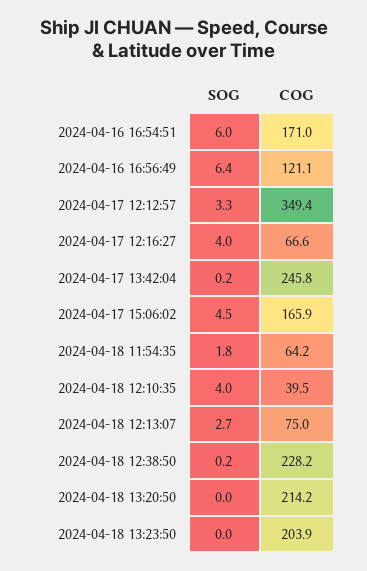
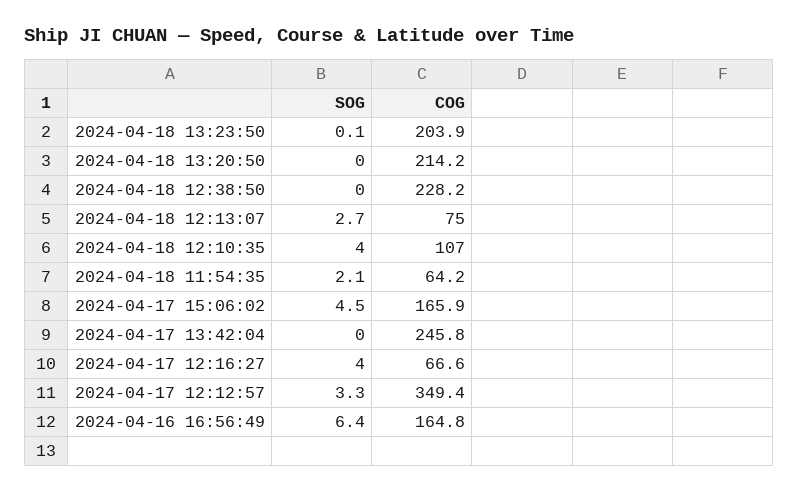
SOG, 2024-04-16 16:54:51: 6 -> none
COG, 2024-04-16 16:54:51: 171 -> none
COG, 2024-04-16 16:56:49: 121.1 -> 164.8
SOG, 2024-04-17 13:42:04: 0.2 -> 0
SOG, 2024-04-18 11:54:35: 1.8 -> 2.1
COG, 2024-04-18 12:10:35: 39.5 -> 107
SOG, 2024-04-18 12:38:50: 0.2 -> 0
SOG, 2024-04-18 13:23:50: 0 -> 0.1

